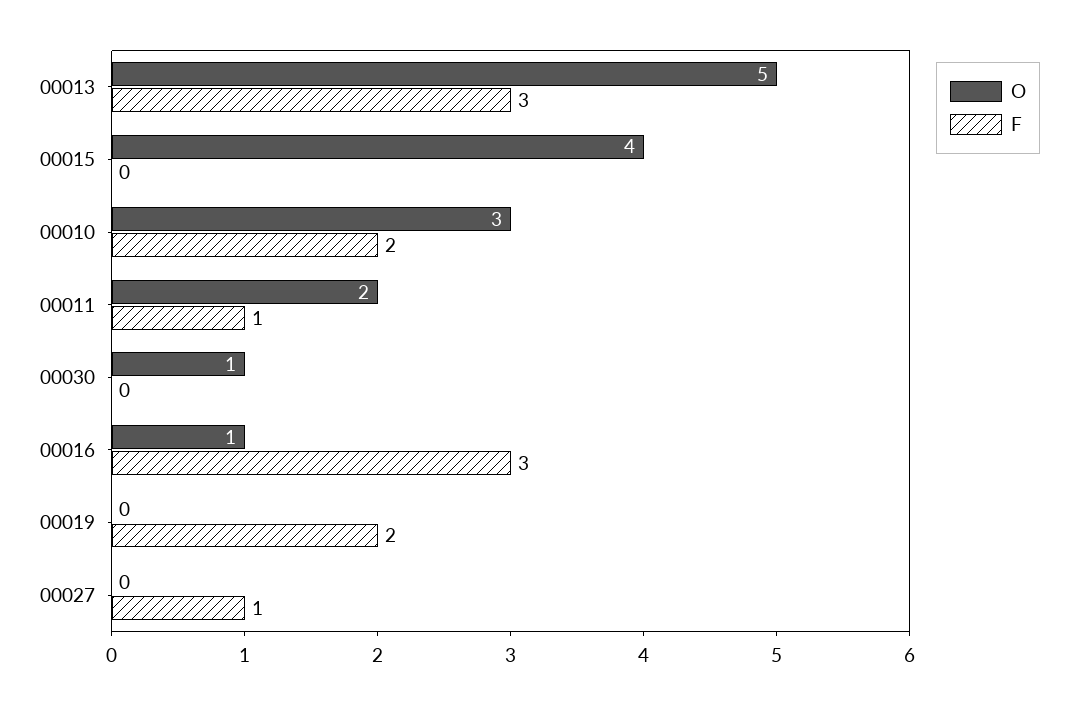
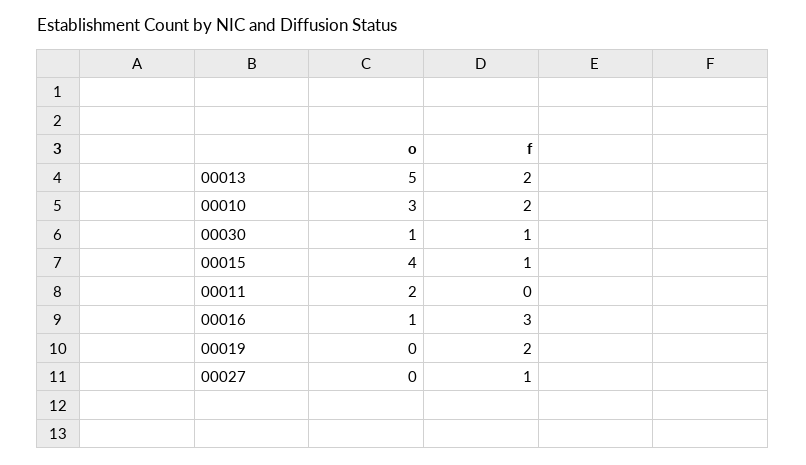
F, 00013: 3 -> 2
F, 00015: 0 -> 1
F, 00011: 1 -> 0
F, 00030: 0 -> 1

